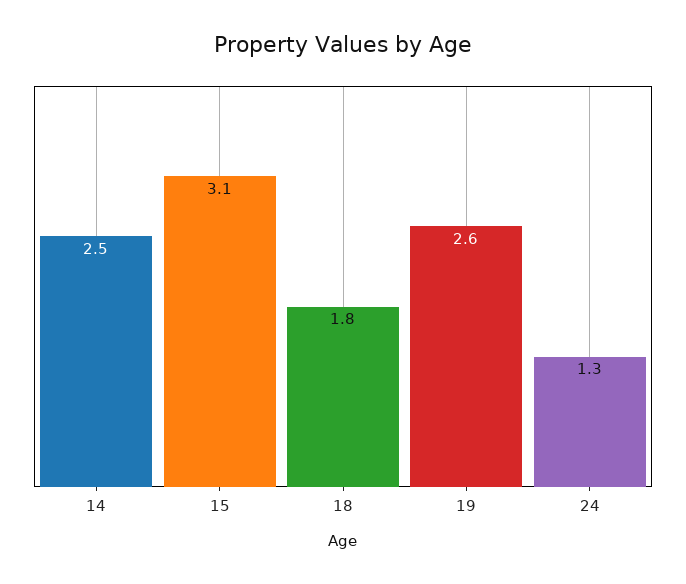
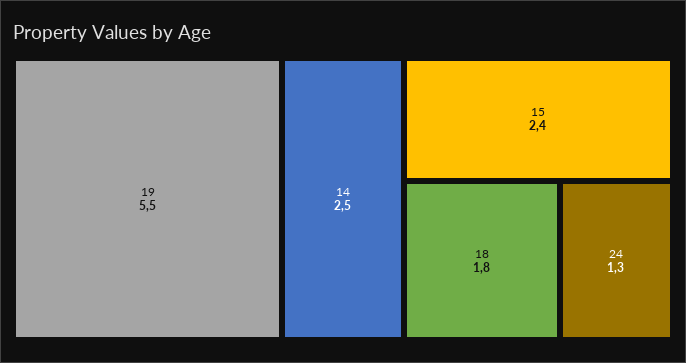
15: 3.1 -> 2.4
19: 2.6 -> 5.5

